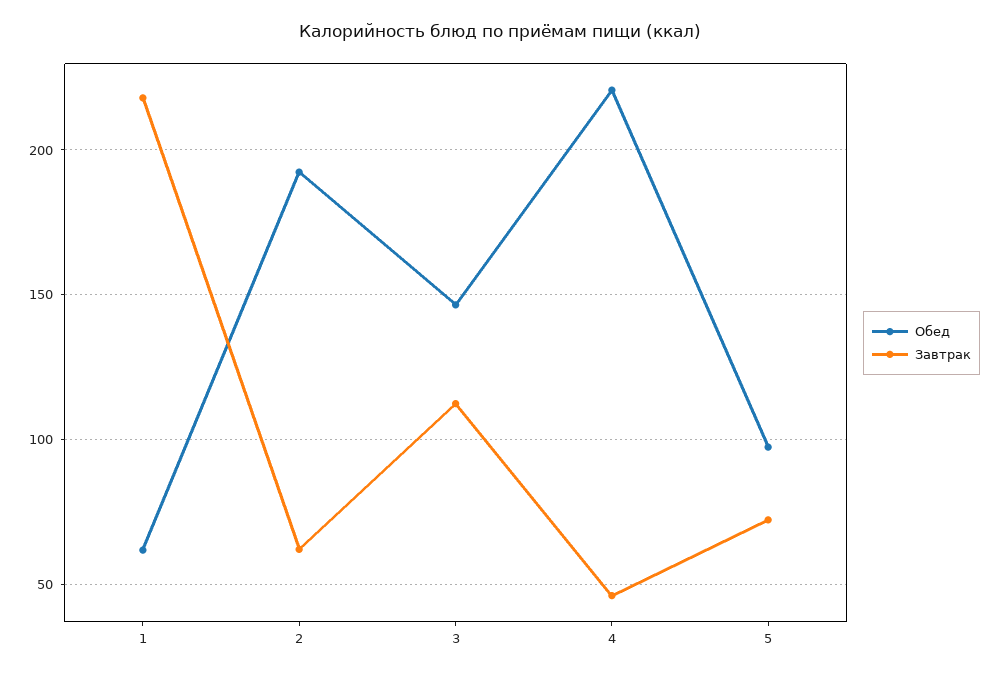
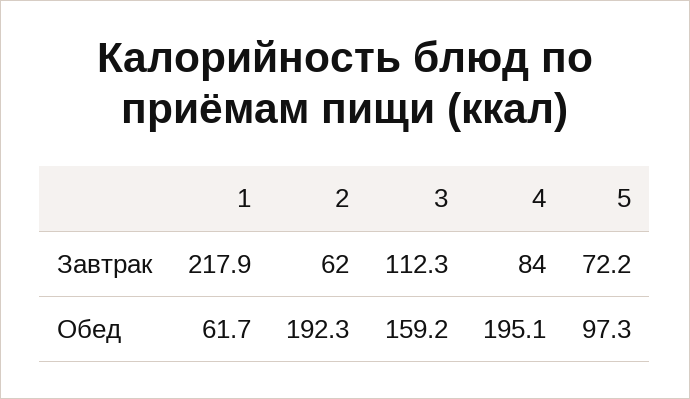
Обед, 3: 145 -> 159.2
Обед, 4: 220 -> 195.1
Завтрак, 4: 45 -> 84

